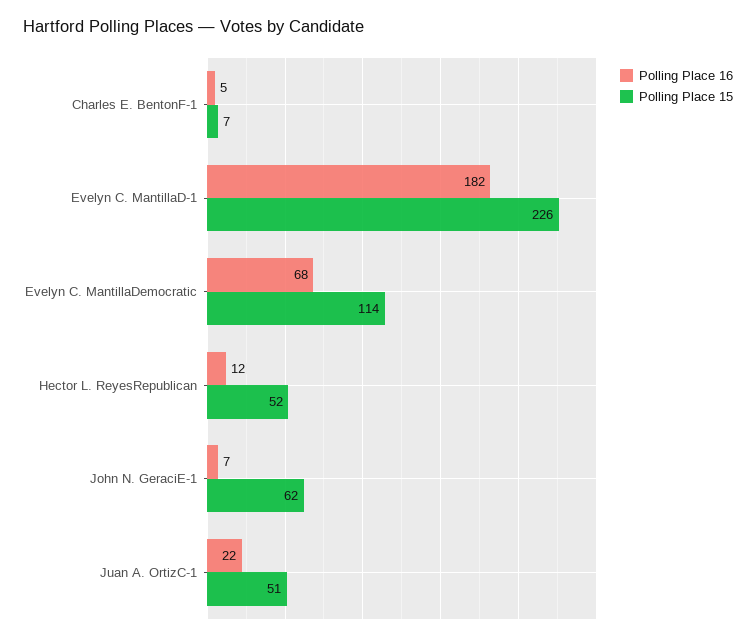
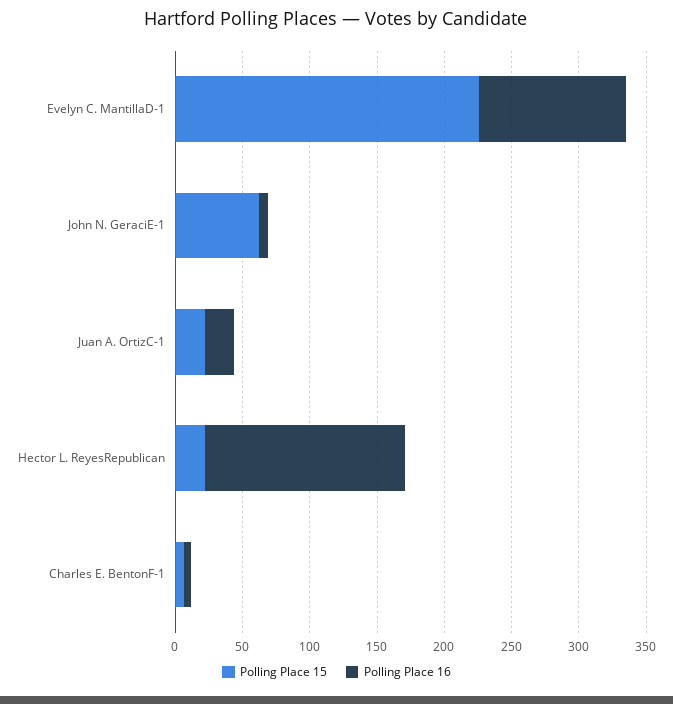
Polling Place 16, Evelyn C. MantillaD-1: 182 -> 110
Polling Place 16, Evelyn C. MantillaDemocratic: 68 -> none
Polling Place 15, Evelyn C. MantillaDemocratic: 114 -> none
Polling Place 16, Hector L. ReyesRepublican: 12 -> 150
Polling Place 15, Hector L. ReyesRepublican: 52 -> 20
Polling Place 15, Juan A. OrtizC-1: 51 -> 20

